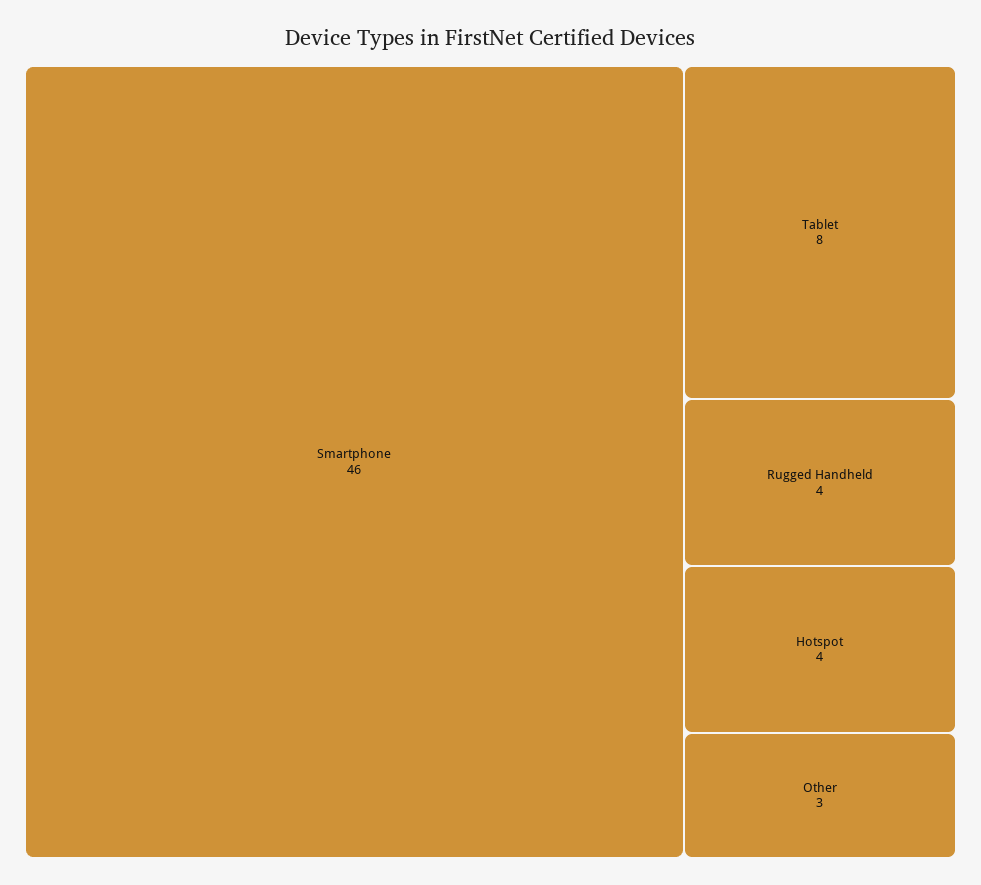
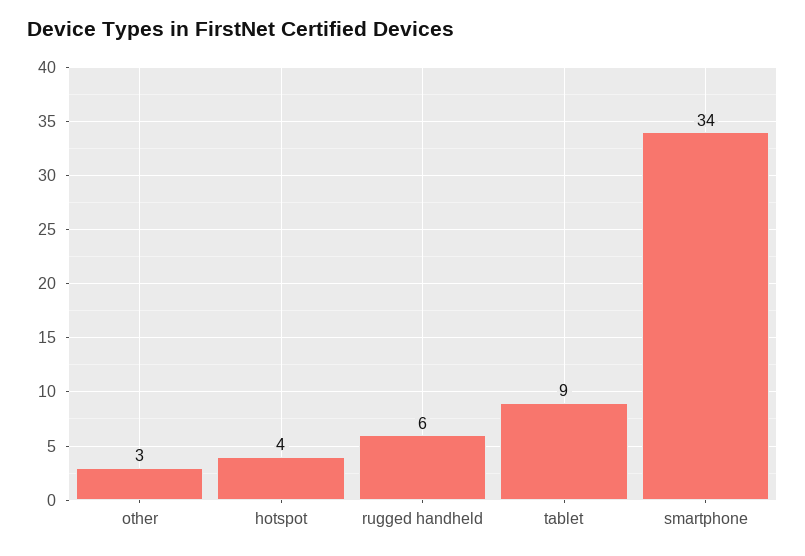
Smartphone: 46 -> 34
Tablet: 8 -> 9
Rugged Handheld: 4 -> 6

